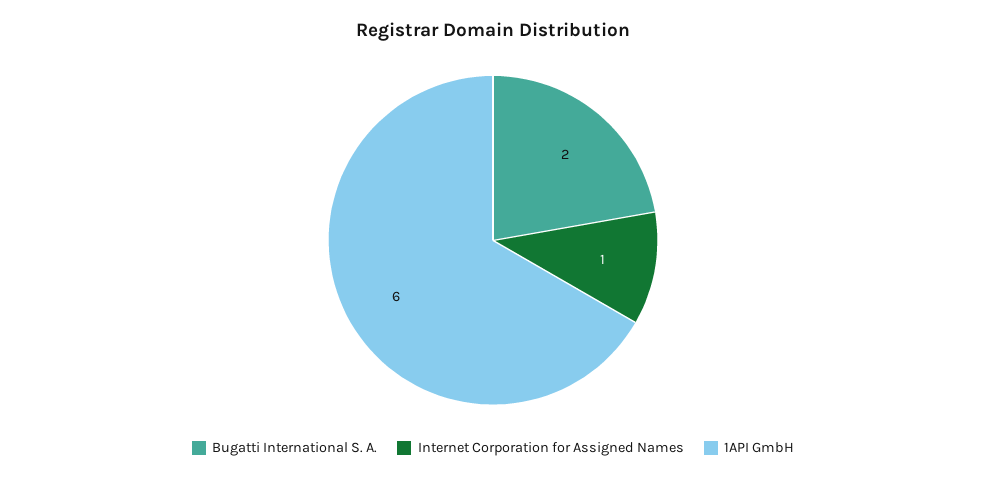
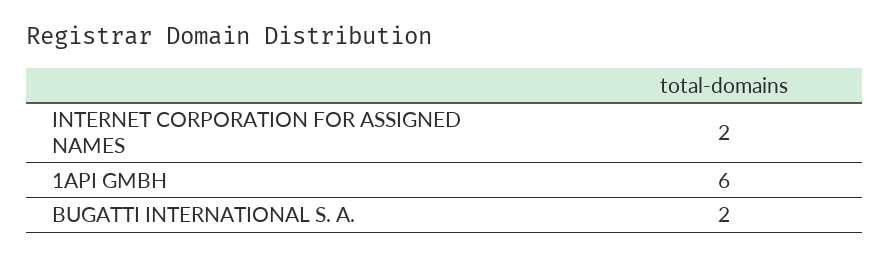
Internet Corporation for Assigned Names: 1 -> 2

